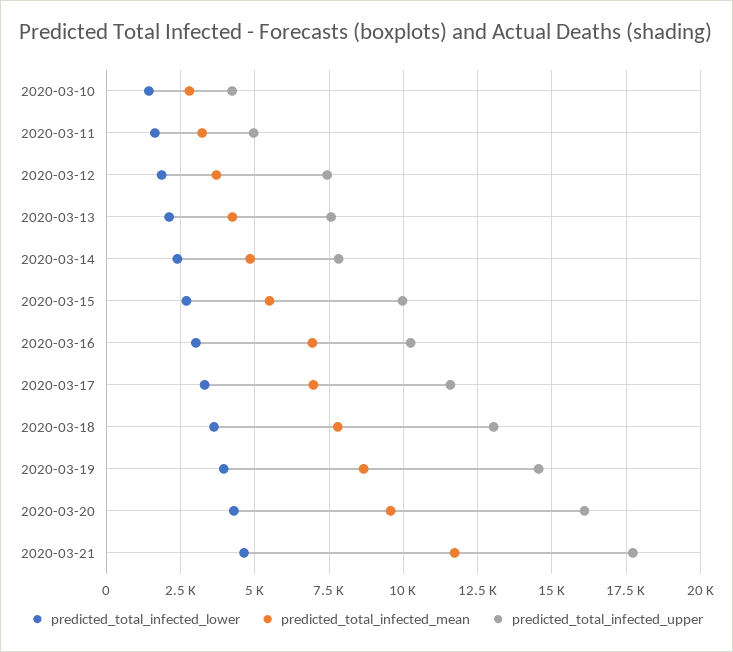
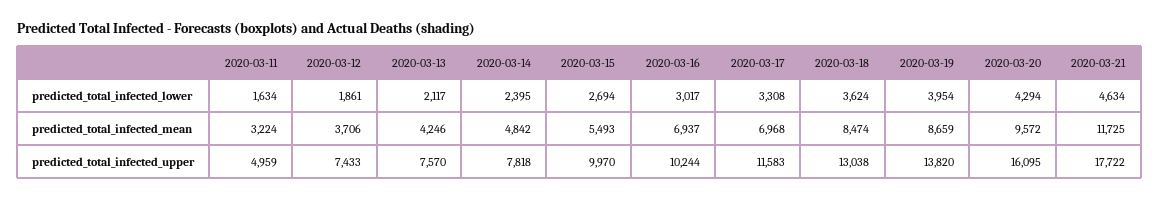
predicted_total_infected_lower, 2020-03-10: 1500 -> none
predicted_total_infected_mean, 2020-03-10: 2750 -> none
predicted_total_infected_upper, 2020-03-10: 4250 -> none
predicted_total_infected_mean, 2020-03-18: 7750 -> 8474
predicted_total_infected_upper, 2020-03-19: 14500 -> 13820

